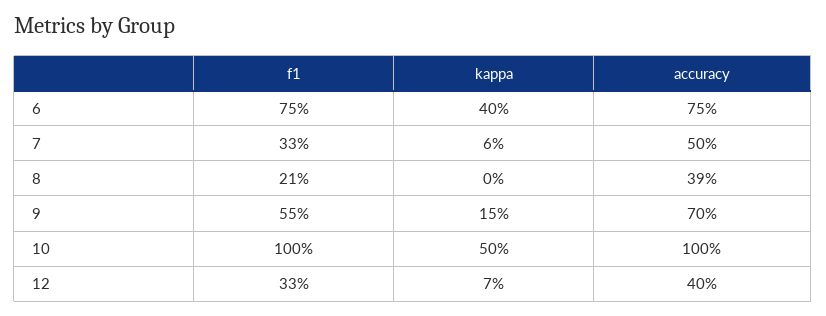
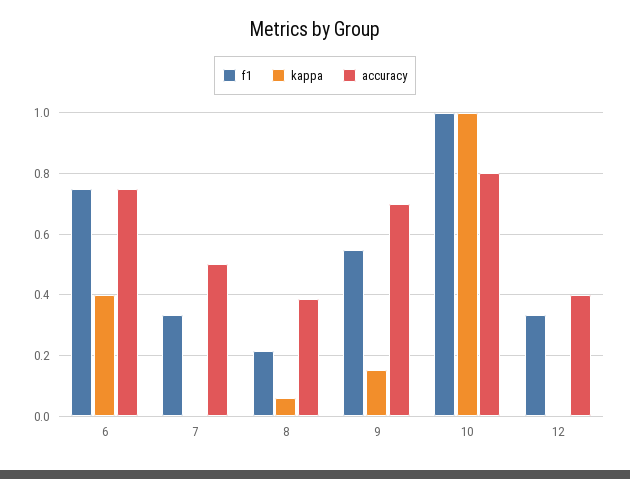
kappa, 7: 0.06 -> 0
kappa, 8: 0 -> 0.06
kappa, 10: 0.5 -> 1
accuracy, 10: 1 -> 0.8
kappa, 12: 0.07 -> 0

